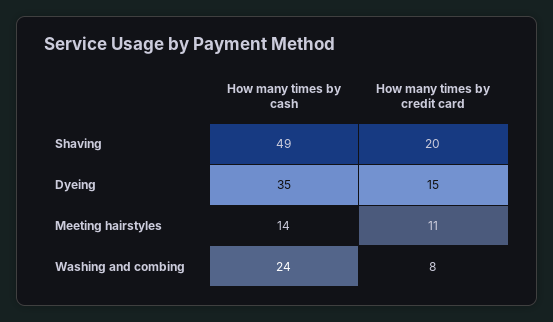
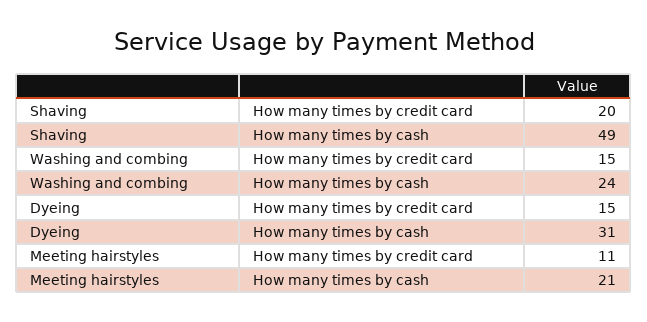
How many times by cash, Dyeing: 35 -> 31
How many times by cash, Meeting hairstyles: 14 -> 21
How many times by credit card, Washing and combing: 8 -> 15

